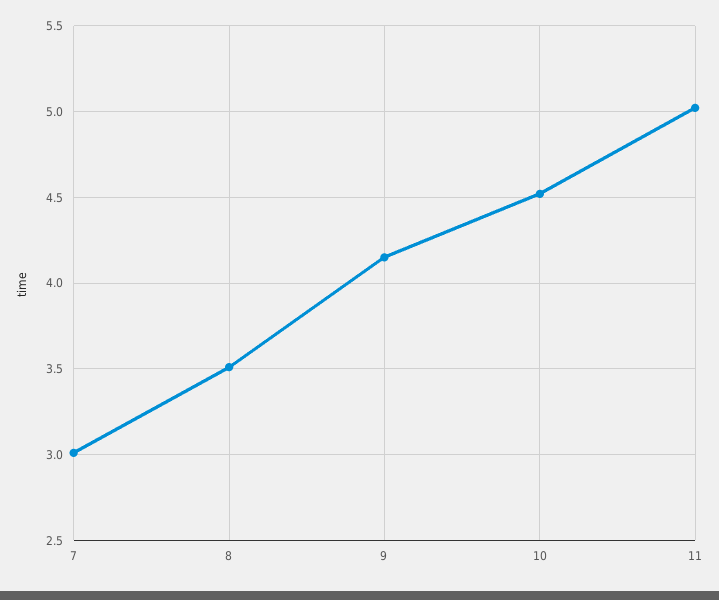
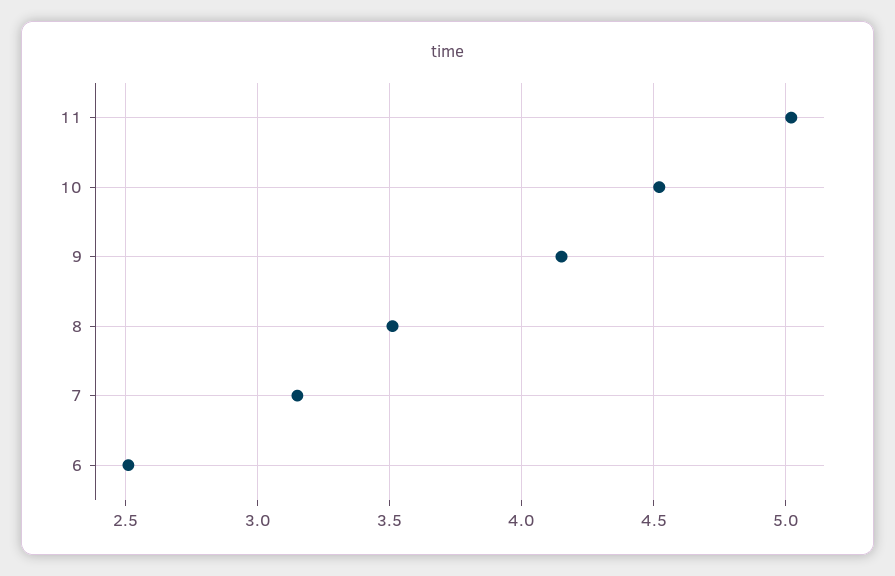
7: 3 -> 3.15
6: none -> 2.5

